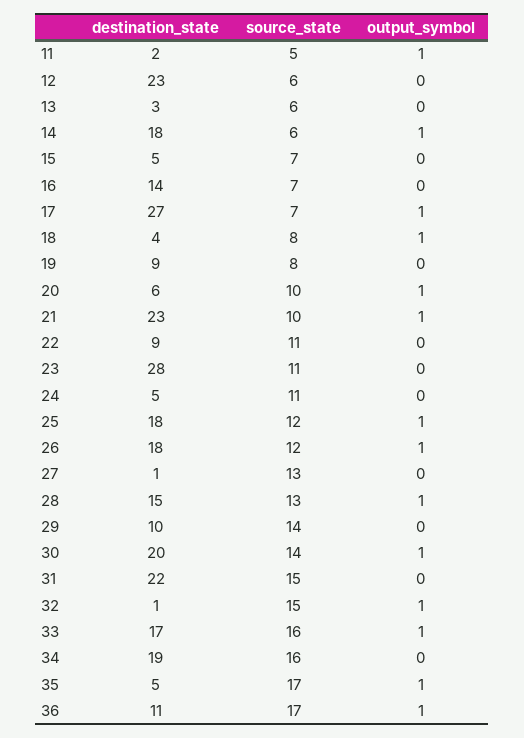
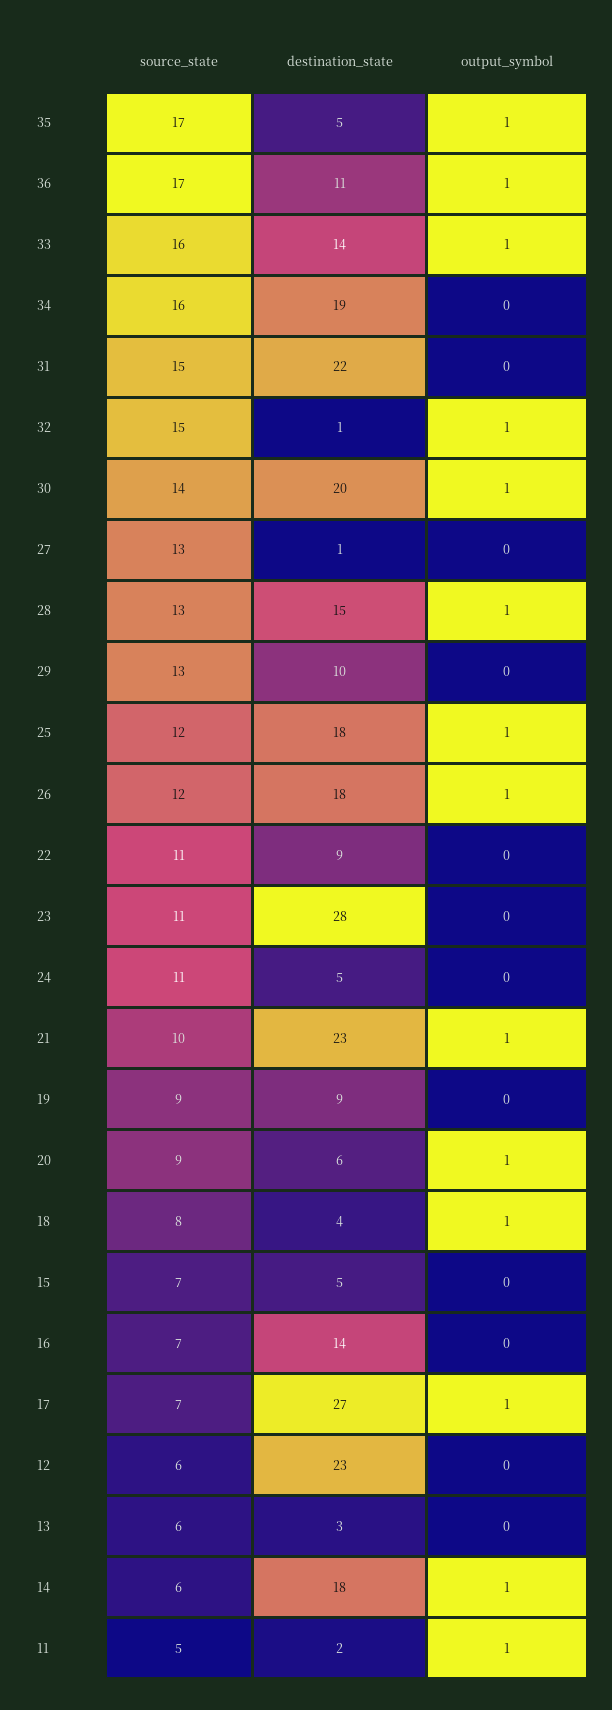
source_state, 19: 8 -> 9
source_state, 20: 10 -> 9
source_state, 29: 14 -> 13
destination_state, 33: 17 -> 14

